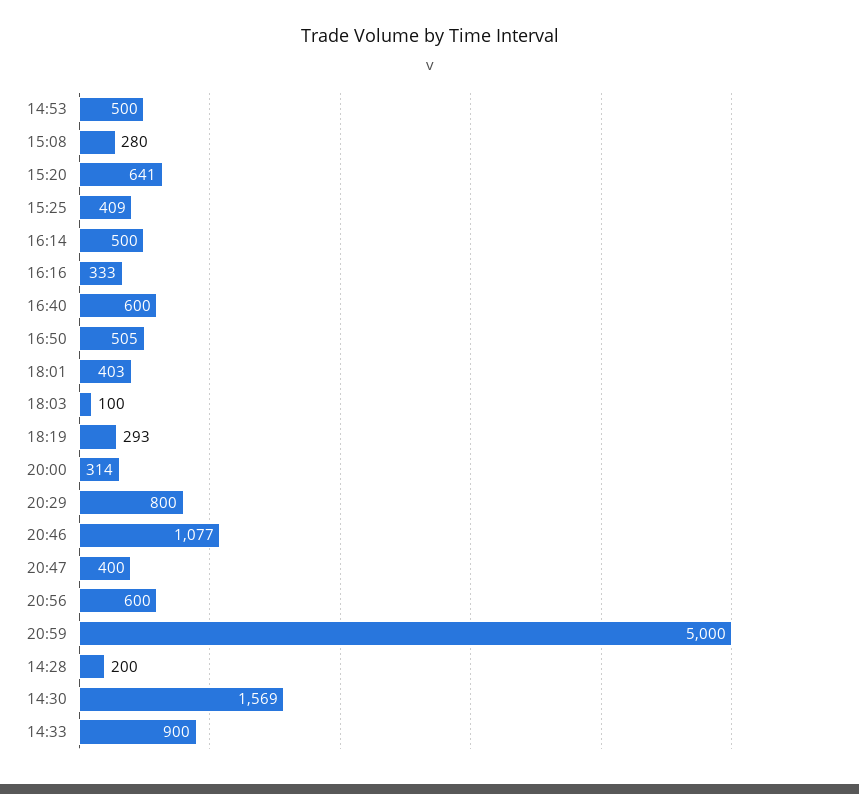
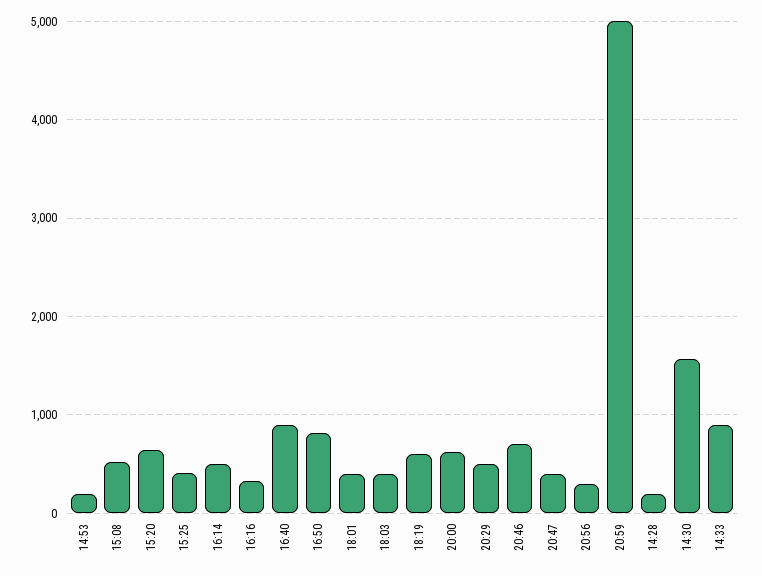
14:53: 500 -> 200
15:08: 280 -> 500
16:40: 600 -> 900
16:50: 505 -> 800
18:03: 100 -> 400
18:19: 293 -> 600
20:00: 314 -> 600
20:29: 800 -> 500
20:46: 1077 -> 700
20:56: 600 -> 300

